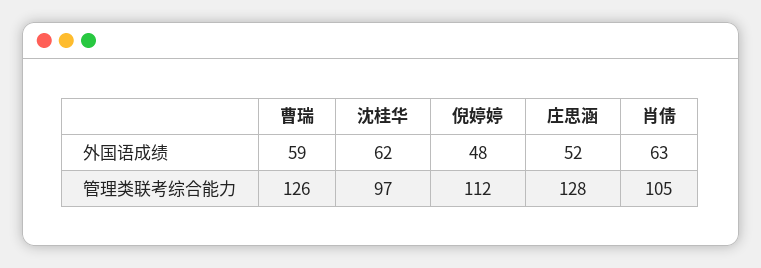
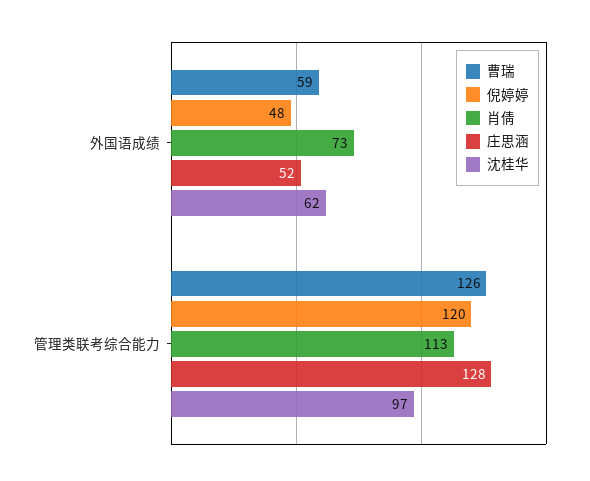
肖倩, 外国语成绩: 63 -> 73
倪婷婷, 管理类联考综合能力: 112 -> 120
肖倩, 管理类联考综合能力: 105 -> 113

